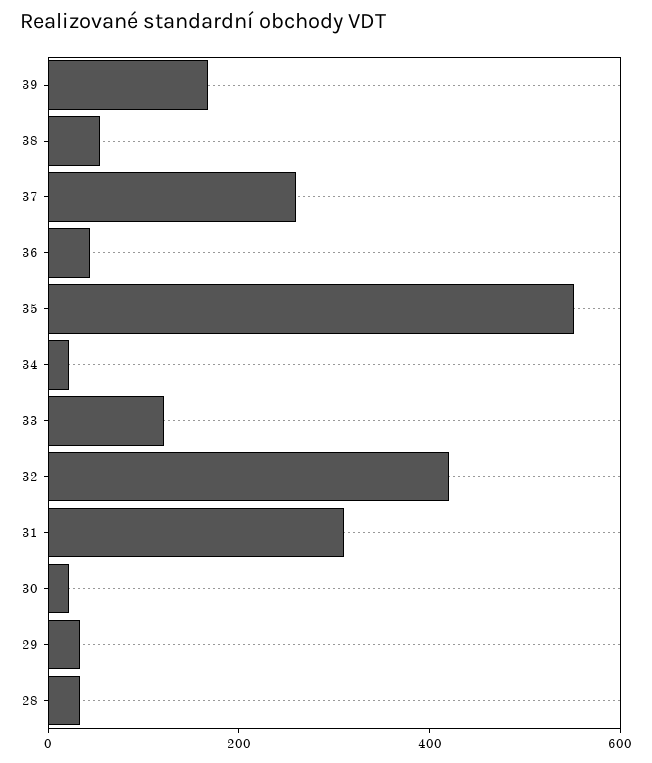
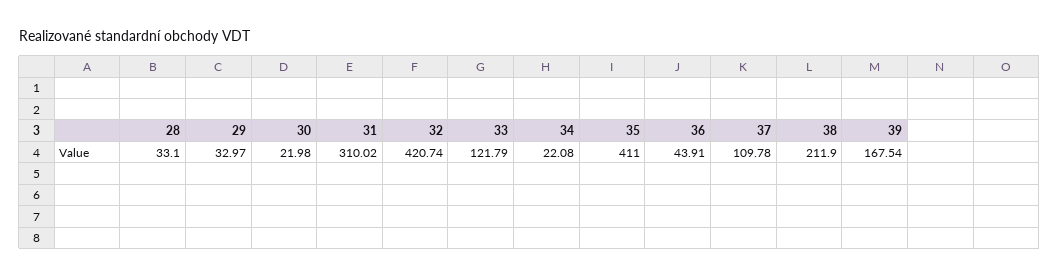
38: 50 -> 211.9
37: 250 -> 109.78
35: 550 -> 411

